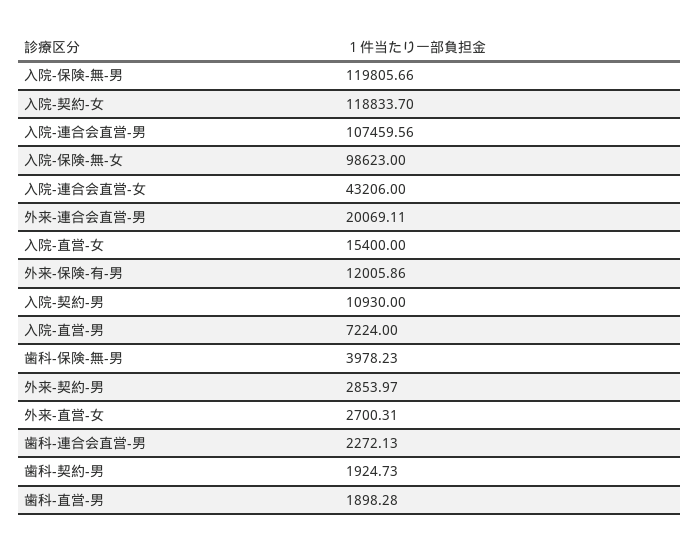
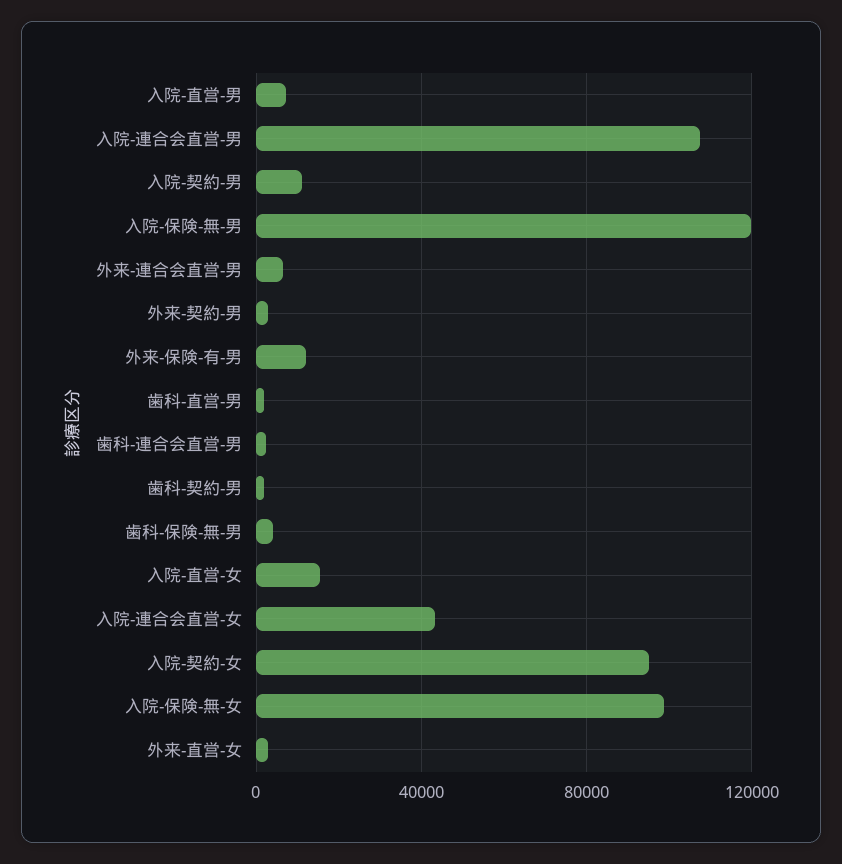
入院-契約-女: 118833.7 -> 95000
外来-連合会直営-男: 20069.11 -> 5000

